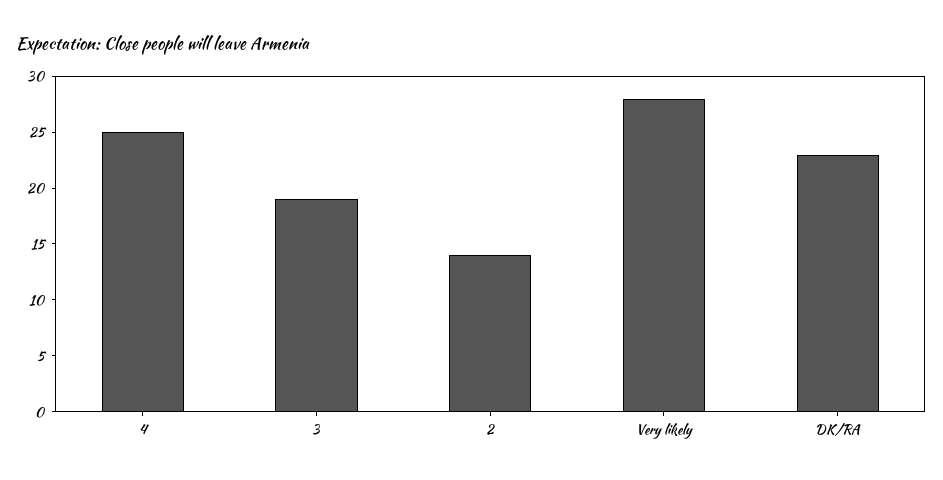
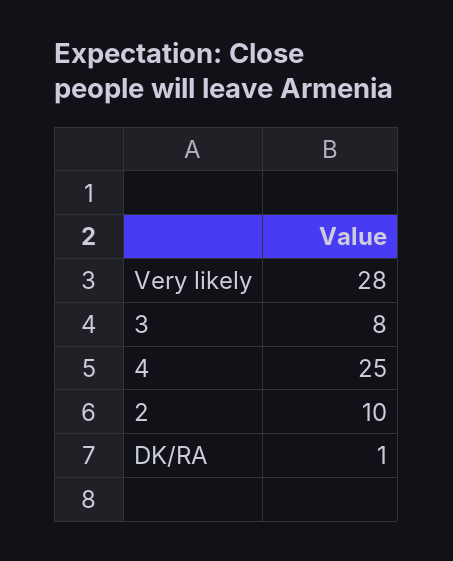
3: 19 -> 8
2: 14 -> 10
DK/RA: 23 -> 1

